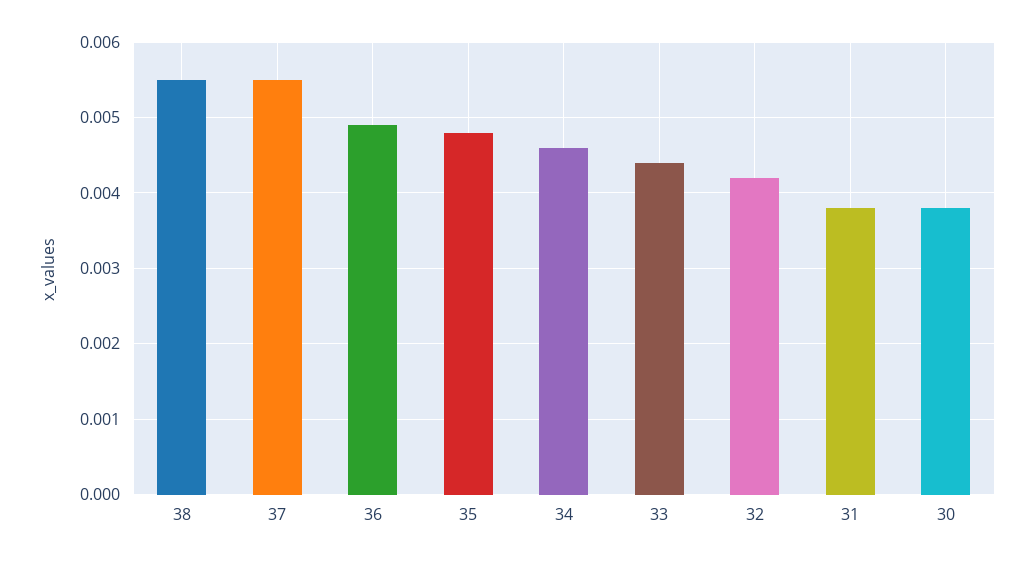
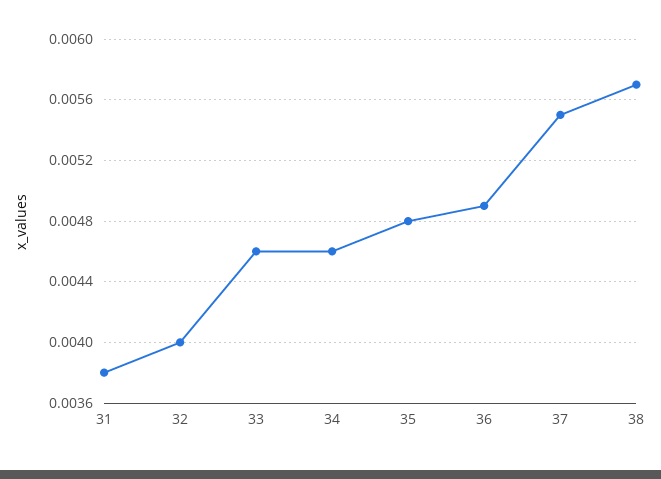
38: 0.0055 -> 0.0057
33: 0.0044 -> 0.0046
32: 0.0042 -> 0.004
30: 0.0038 -> none

